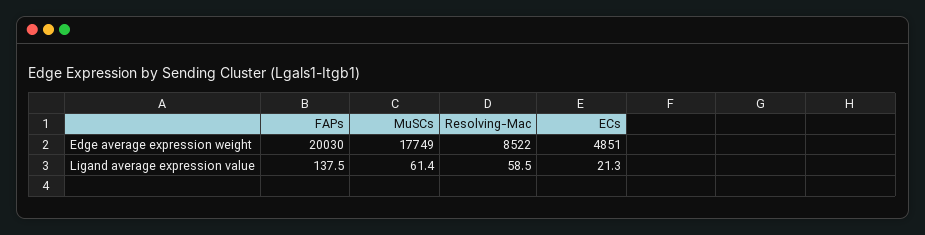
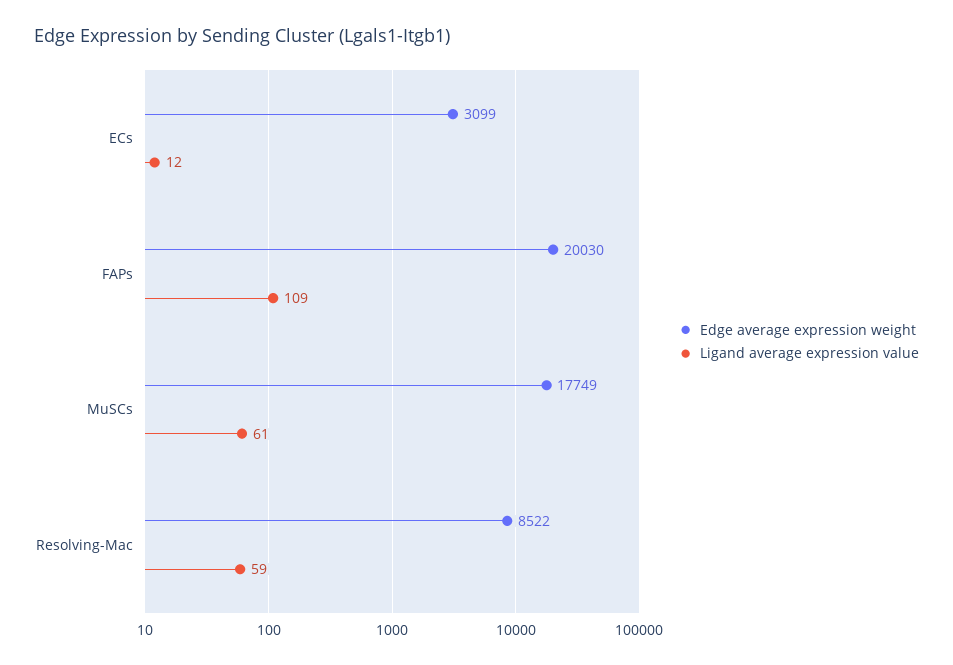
Edge average expression weight, ECs: 4851 -> 3099
Ligand average expression value, FAPs: 137.5 -> 109
Ligand average expression value, ECs: 21.3 -> 12

